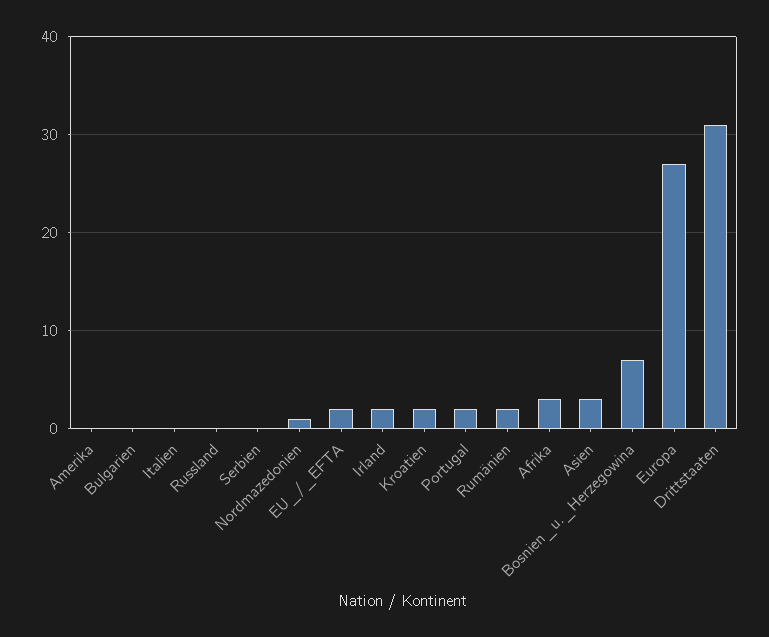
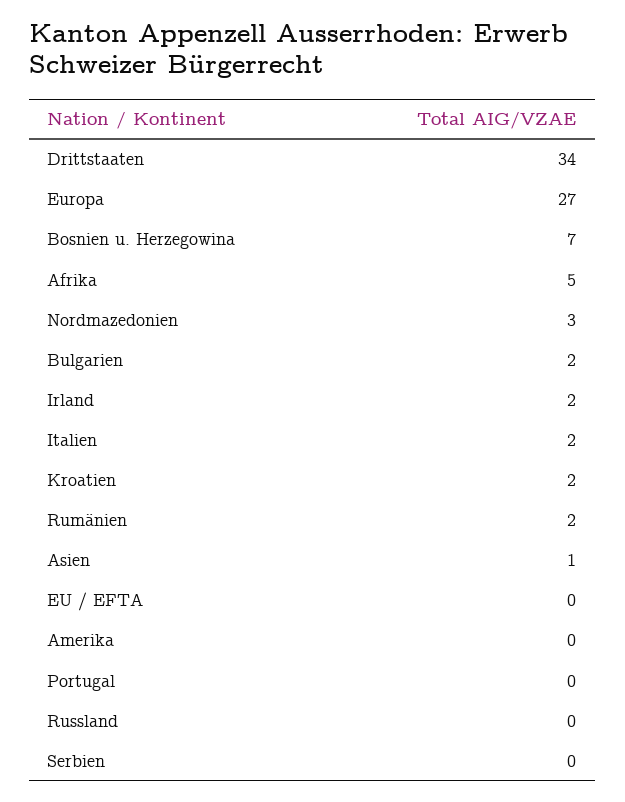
Bulgarien: 0 -> 2
Italien: 0 -> 2
Nordmazedonien: 1 -> 3
EU_/_EFTA: 2 -> 0
Portugal: 2 -> 0
Afrika: 3 -> 5
Asien: 3 -> 1
Drittstaaten: 31 -> 34

